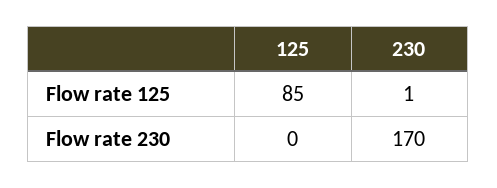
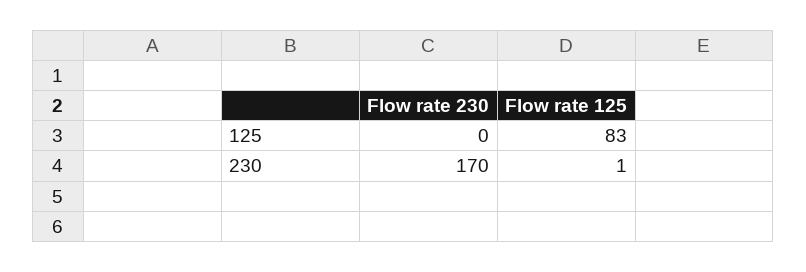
125, Flow rate 125: 85 -> 83

